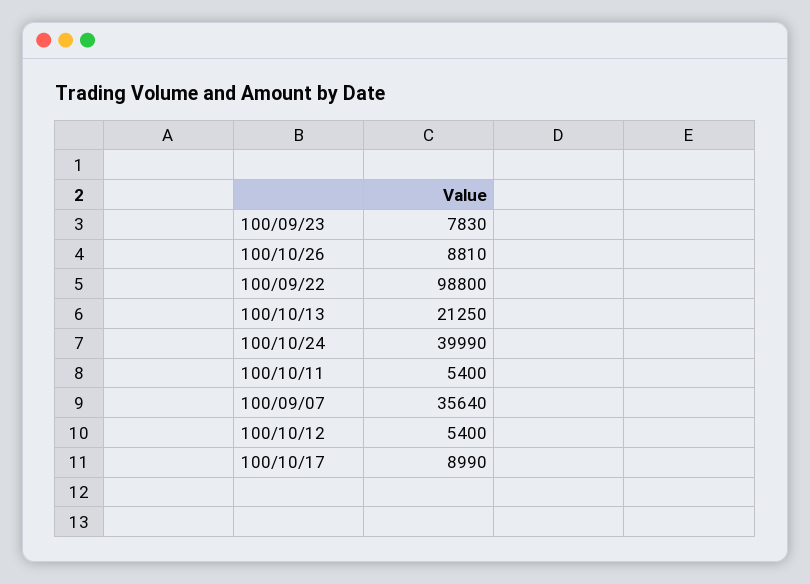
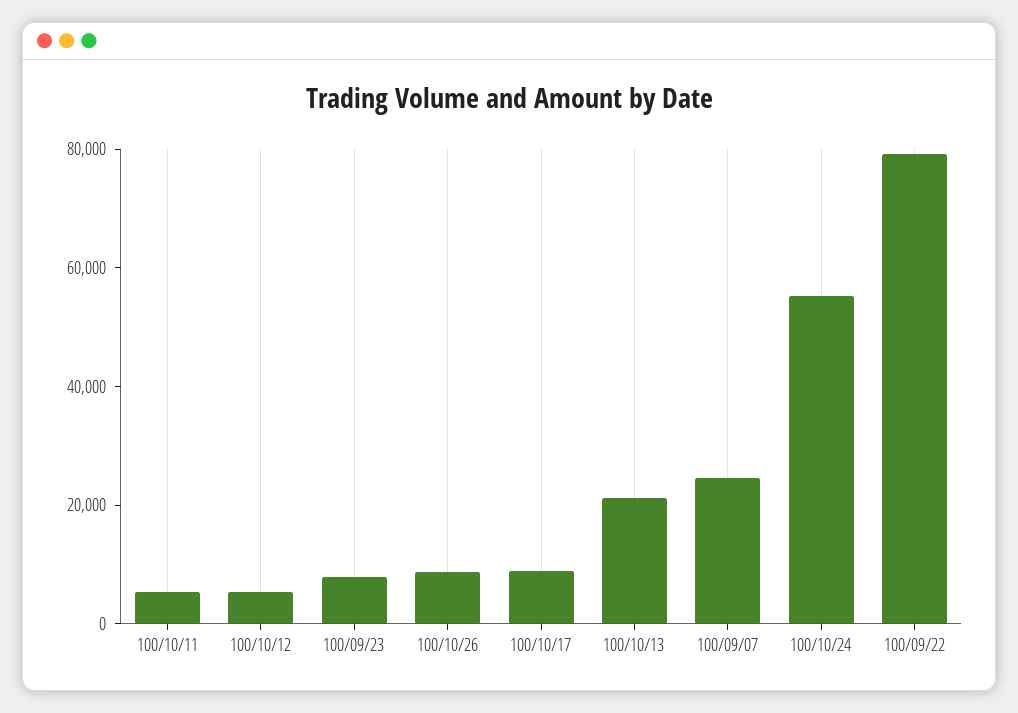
100/09/22: 98800 -> 80000
100/10/24: 39990 -> 55000
100/09/07: 35640 -> 25000

